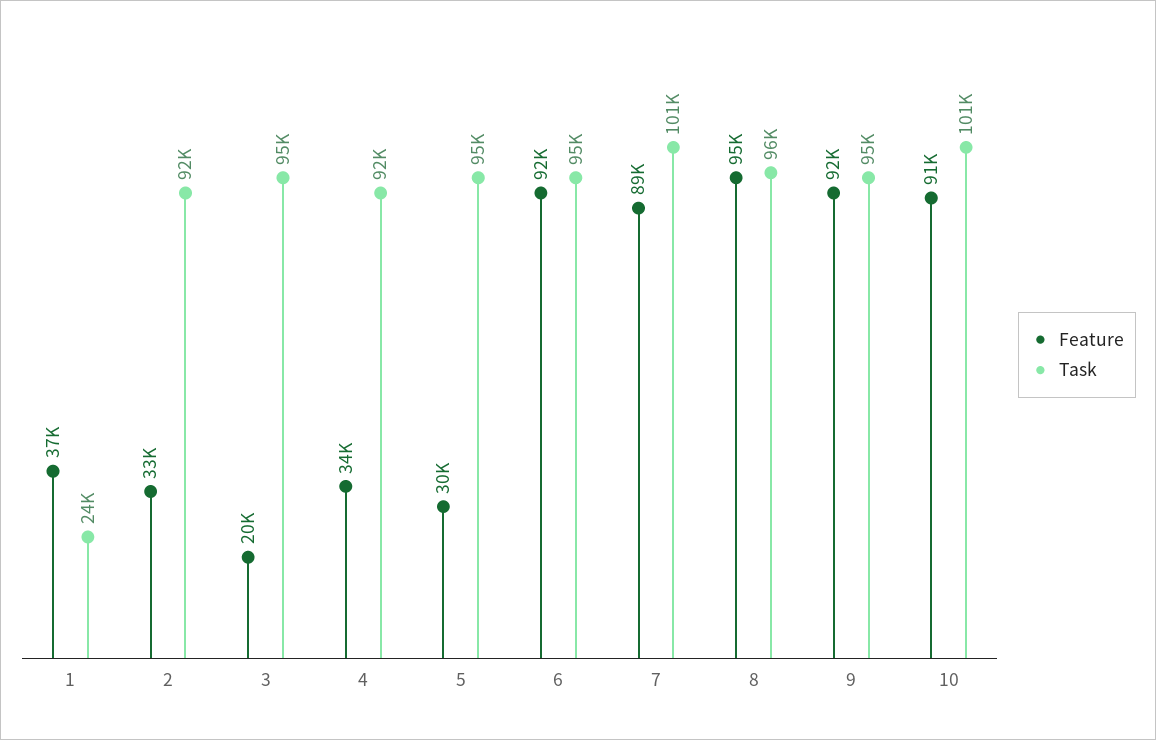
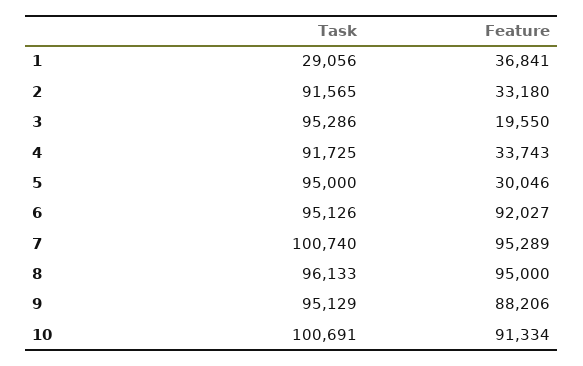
Task, 1: 24000 -> 29056
Feature, 7: 89000 -> 95289
Feature, 9: 92000 -> 88206

